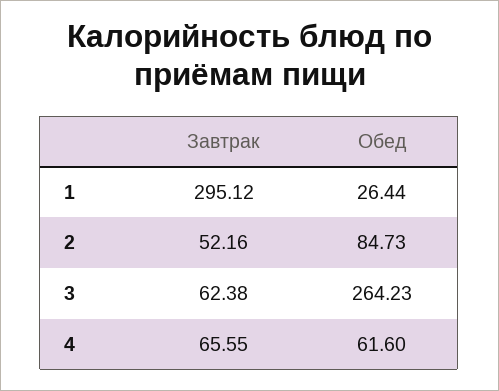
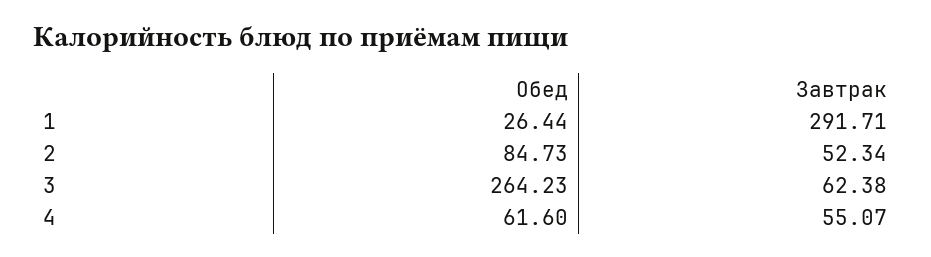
Завтрак, 1: 295.12 -> 291.71
Завтрак, 2: 52.16 -> 52.34
Завтрак, 4: 65.55 -> 55.07

